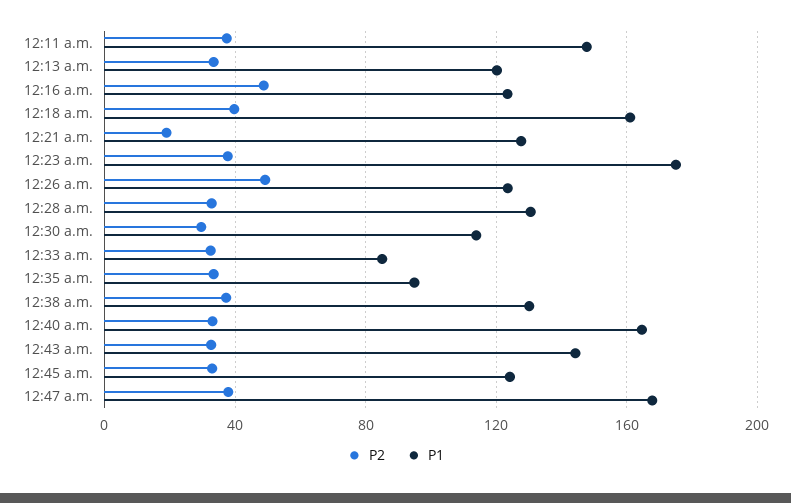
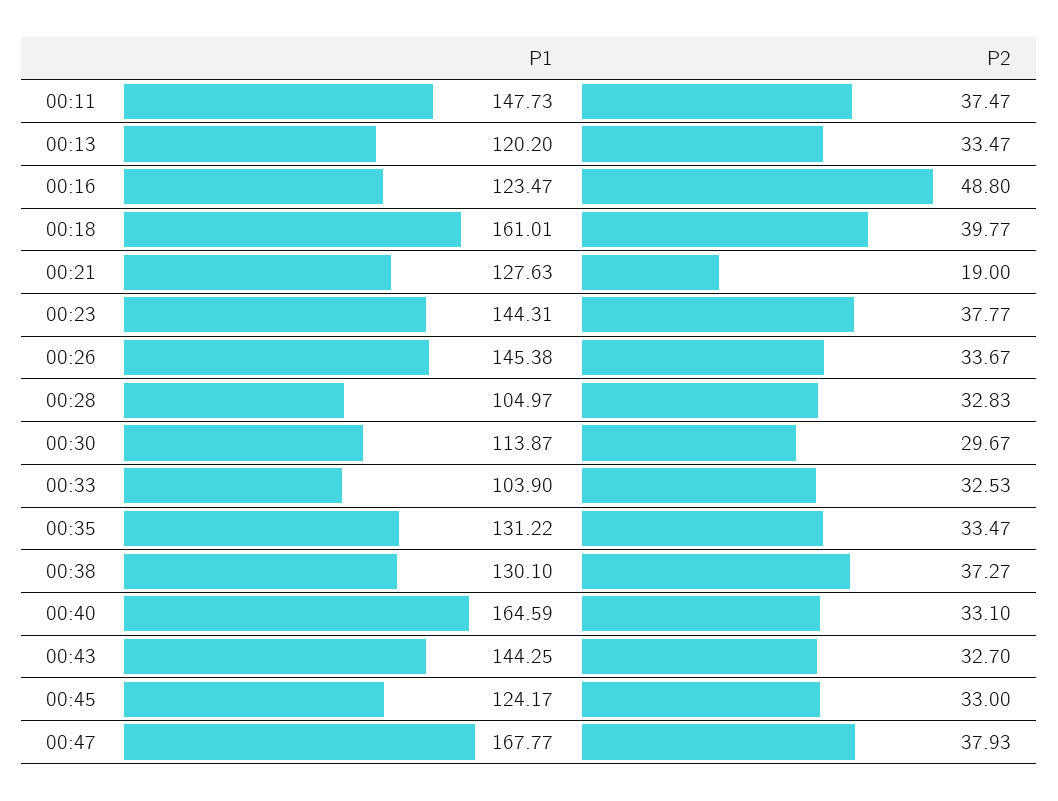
P1, 12:23 a.m.: 175 -> 144.31
P2, 12:26 a.m.: 50 -> 33.67
P1, 12:26 a.m.: 125 -> 145.38
P1, 12:28 a.m.: 130 -> 104.97
P1, 12:33 a.m.: 85 -> 103.9
P1, 12:35 a.m.: 95 -> 131.22

